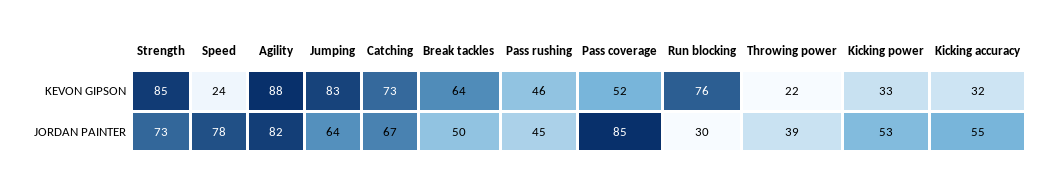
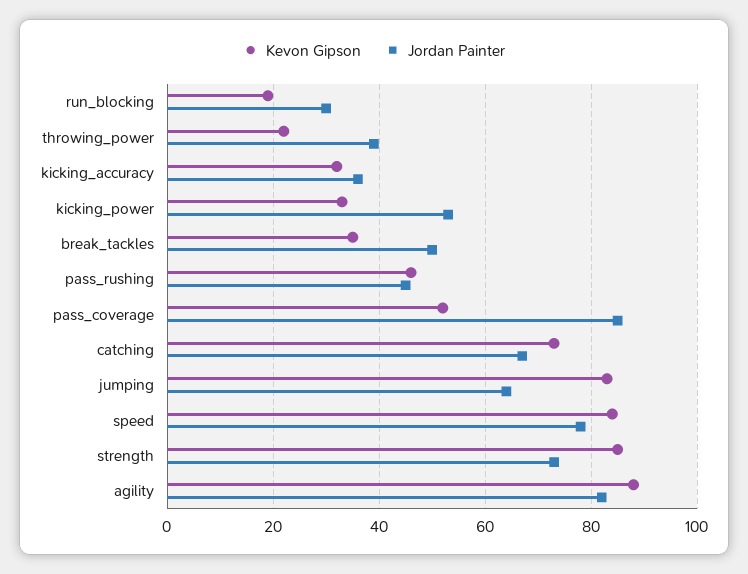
KEVON GIPSON, Speed: 24 -> 85
KEVON GIPSON, Break tackles: 64 -> 35
KEVON GIPSON, Run blocking: 76 -> 20
JORDAN PAINTER, Kicking accuracy: 55 -> 35

